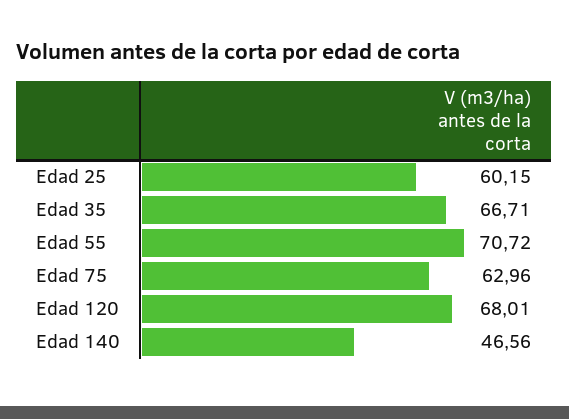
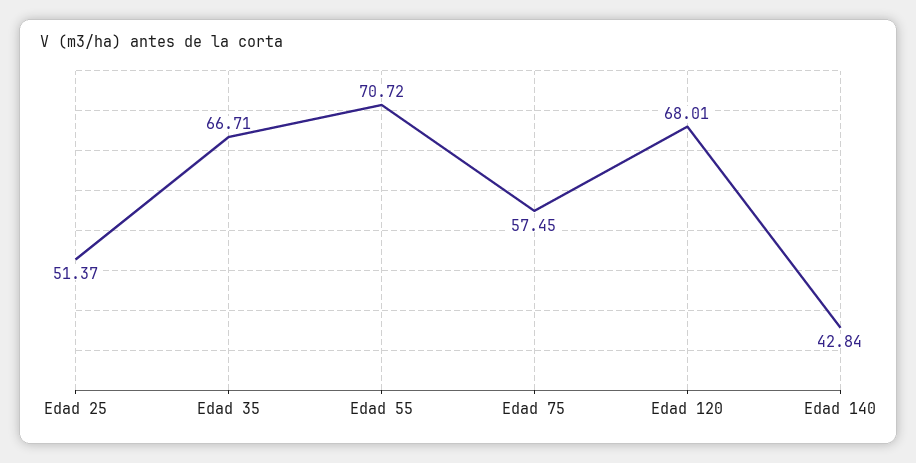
Edad 25: 60.15 -> 51.37
Edad 75: 62.96 -> 57.45
Edad 140: 46.56 -> 42.84

